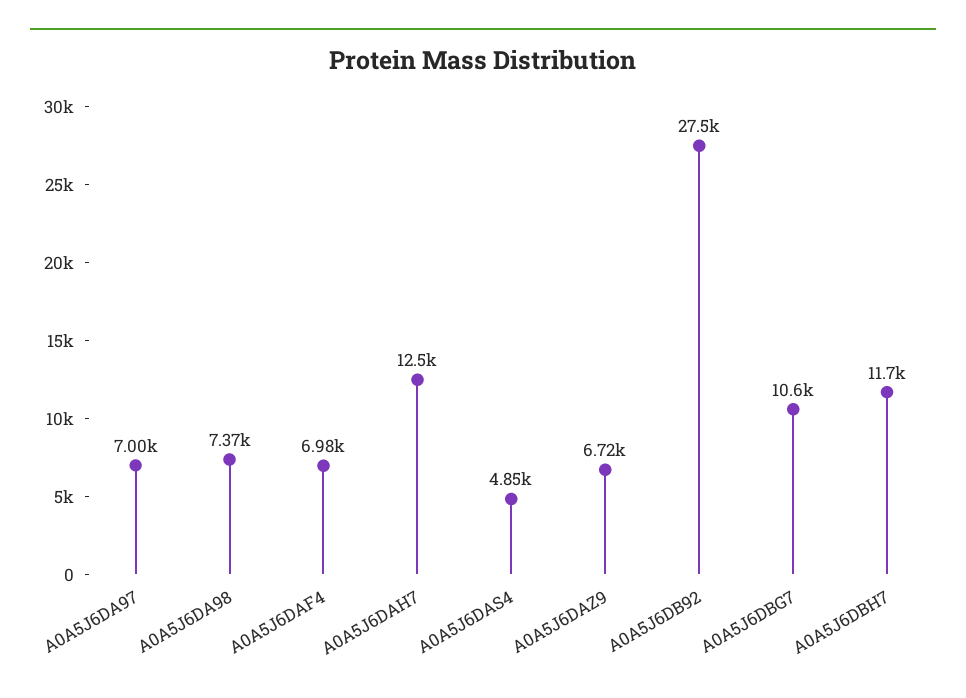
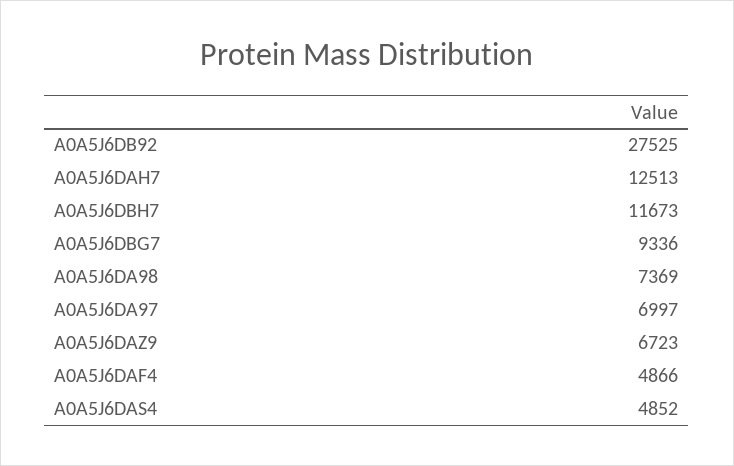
A0A5J6DAF4: 6980 -> 4866
A0A5J6DBG7: 10600 -> 9336

